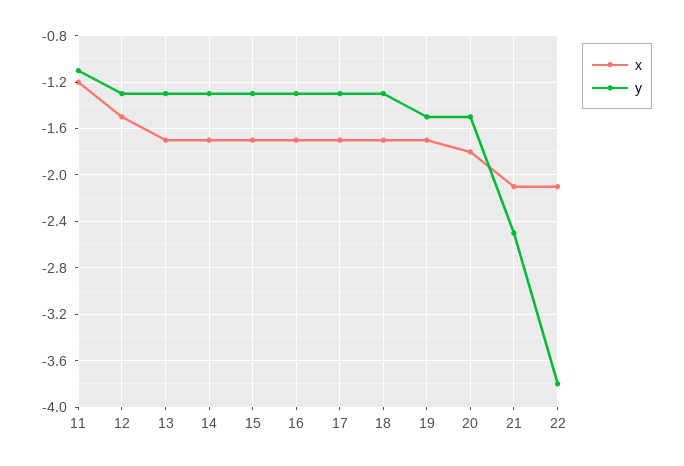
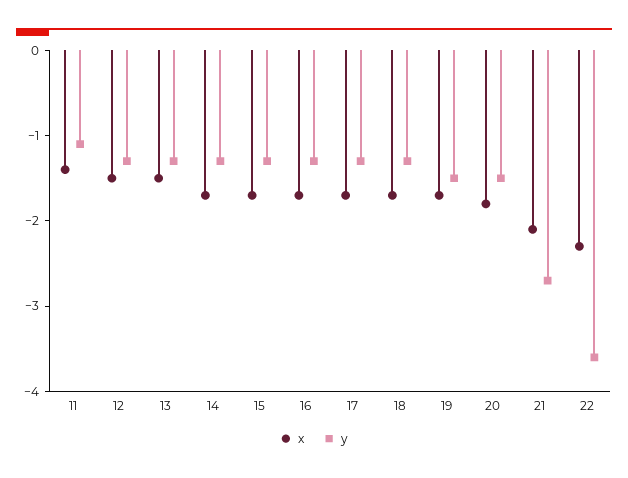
x, 11: -1.2 -> -1.4
x, 13: -1.7 -> -1.5
y, 21: -2.5 -> -2.7
x, 22: -2.1 -> -2.3
y, 22: -3.8 -> -3.6

